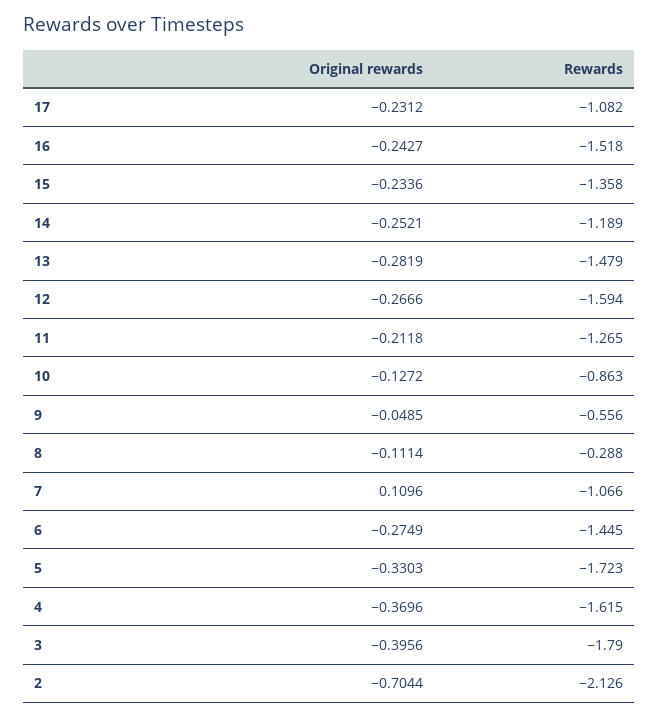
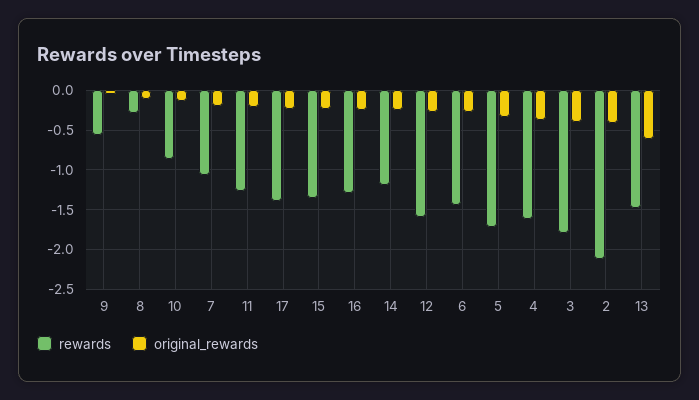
Rewards, 17: -1.082 -> -1.4
Rewards, 16: -1.518 -> -1.3
Original rewards, 13: -0.2819 -> -0.6
Original rewards, 7: 0.1096 -> -0.2
Original rewards, 2: -0.7044 -> -0.4

